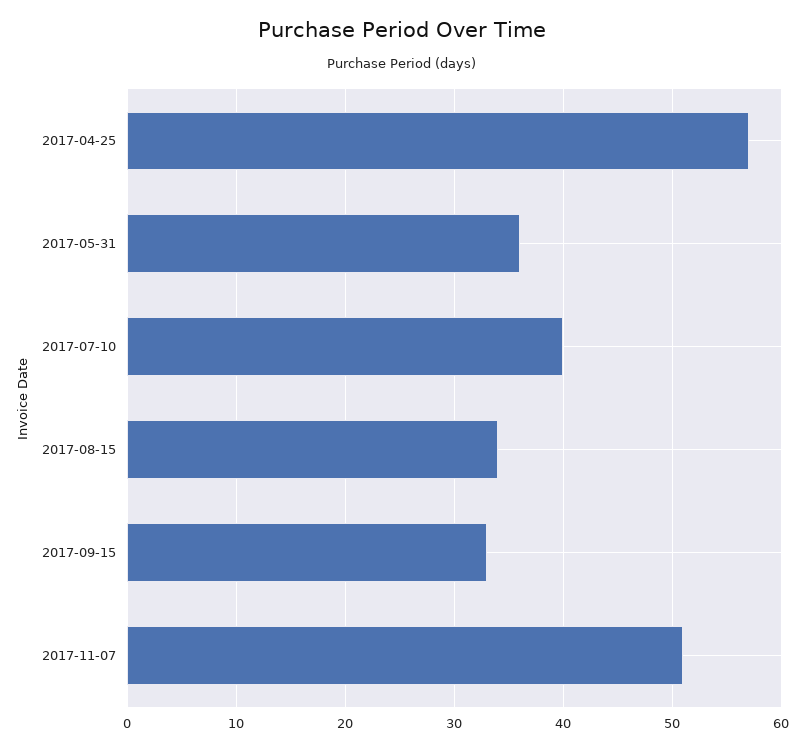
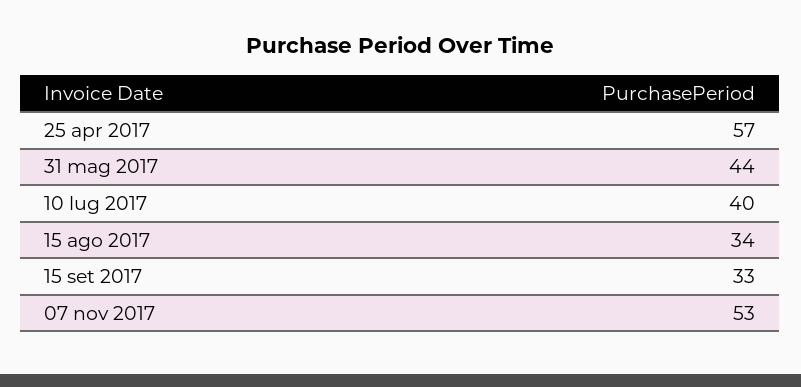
2017-05-31: 36 -> 44
2017-11-07: 51 -> 53

